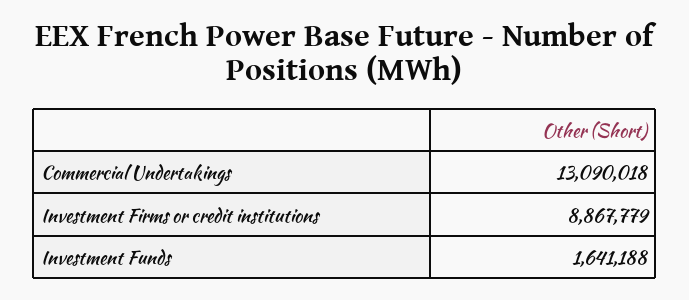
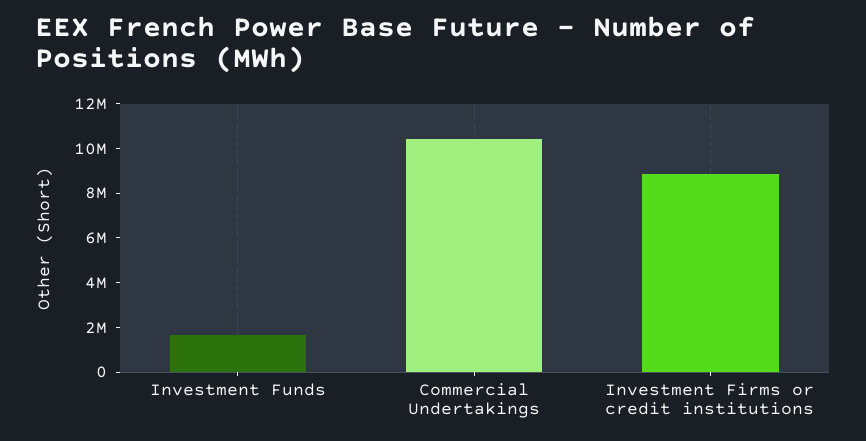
Commercial Undertakings: 13090018 -> 10500000

